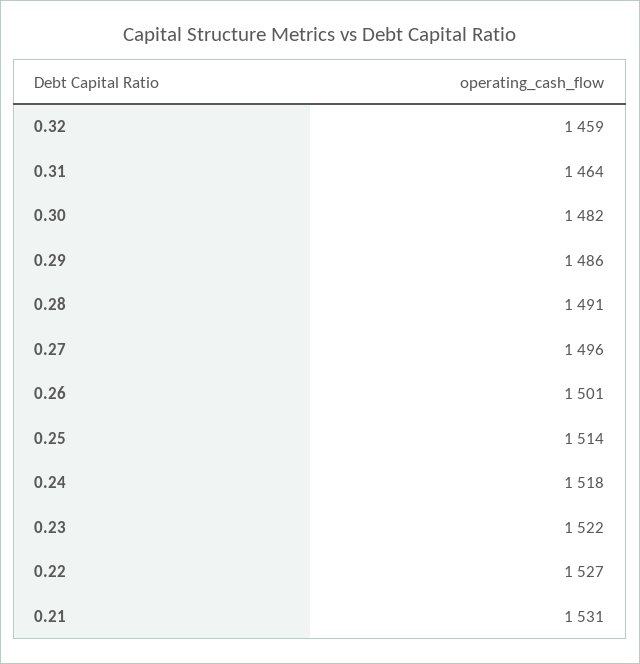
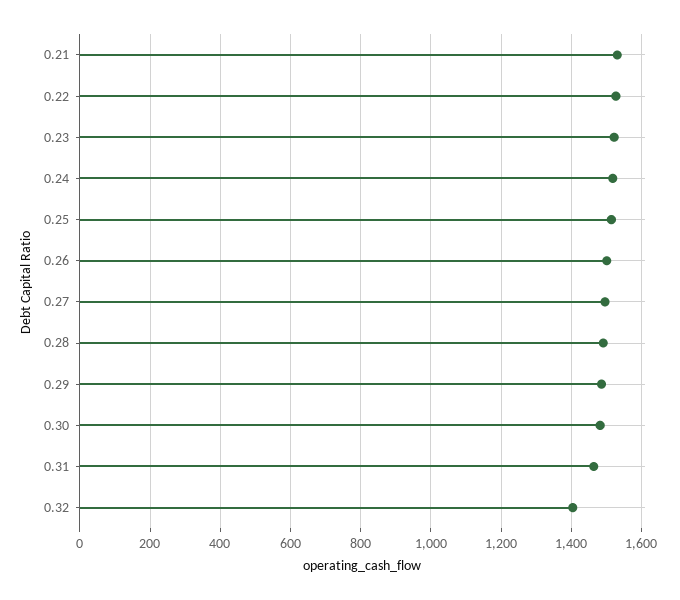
0.32: 1459 -> 1400

